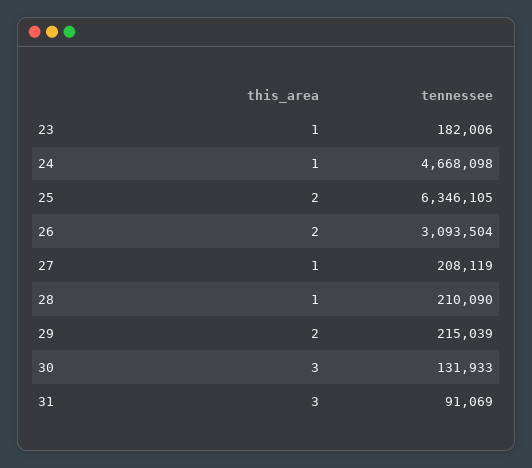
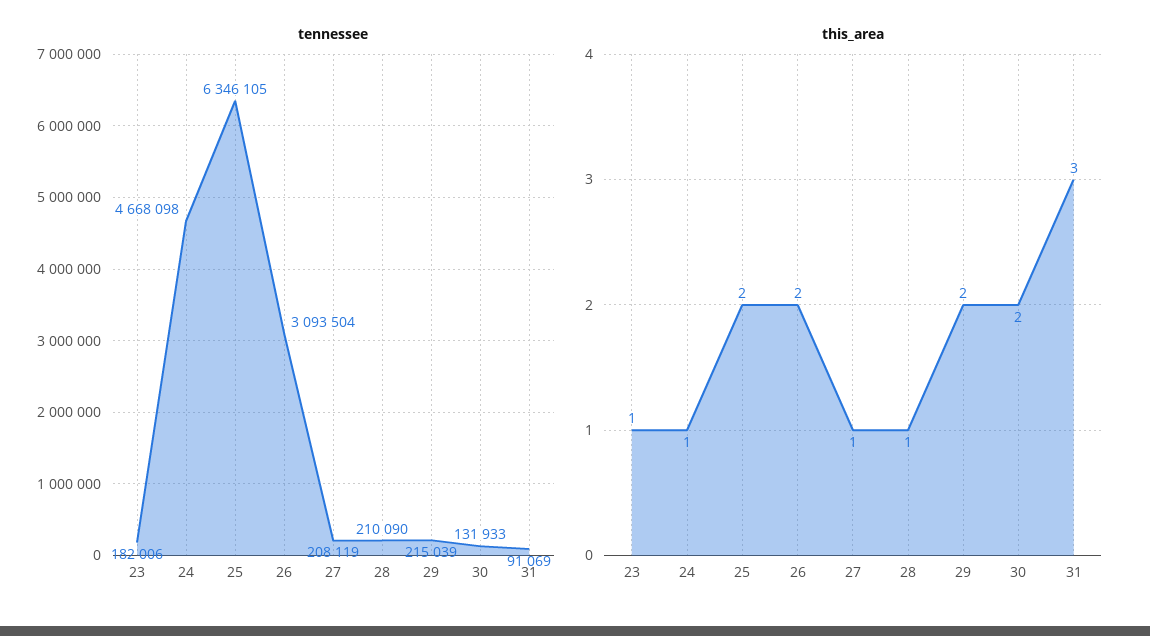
this_area, 30: 3 -> 2

